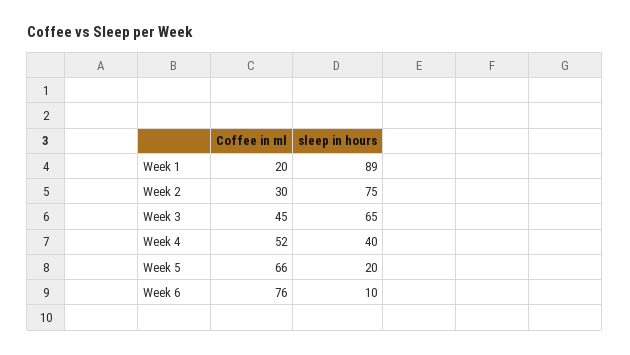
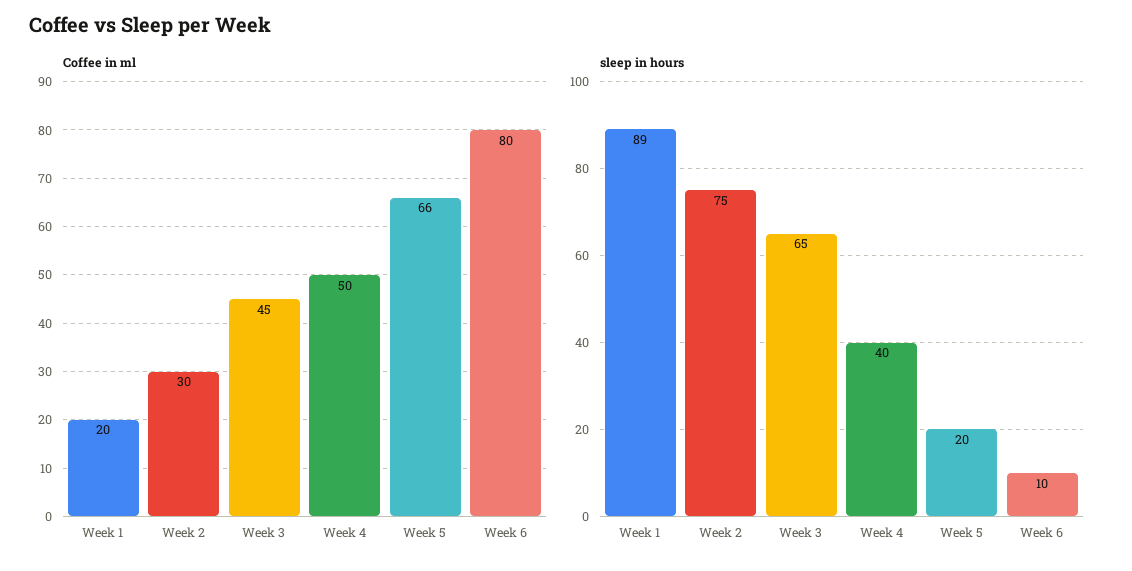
Coffee in ml, Week 4: 52 -> 50
Coffee in ml, Week 6: 76 -> 80

